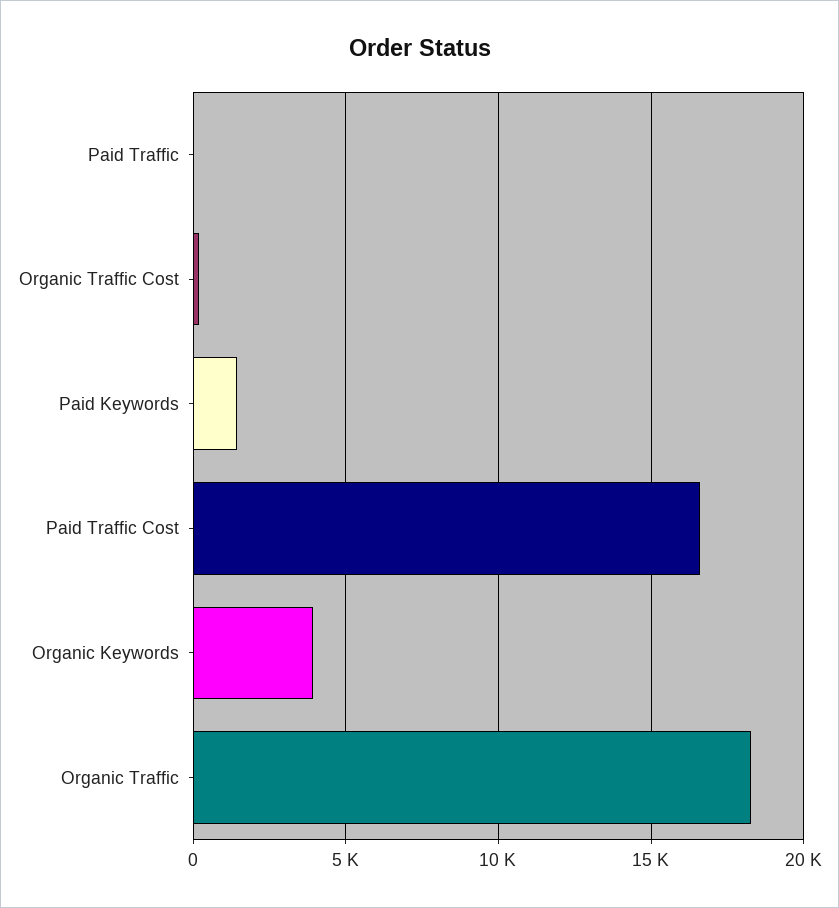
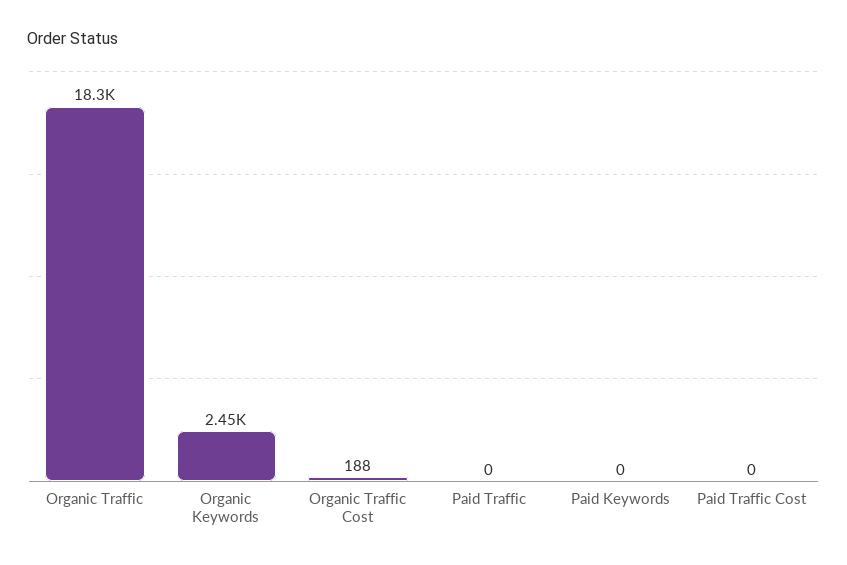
Paid Keywords: 1500 -> 0
Paid Traffic Cost: 16500 -> 0
Organic Keywords: 4000 -> 2450

